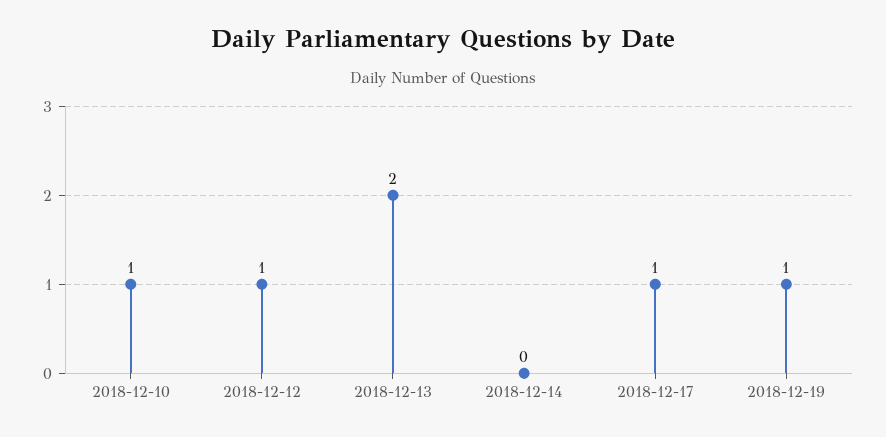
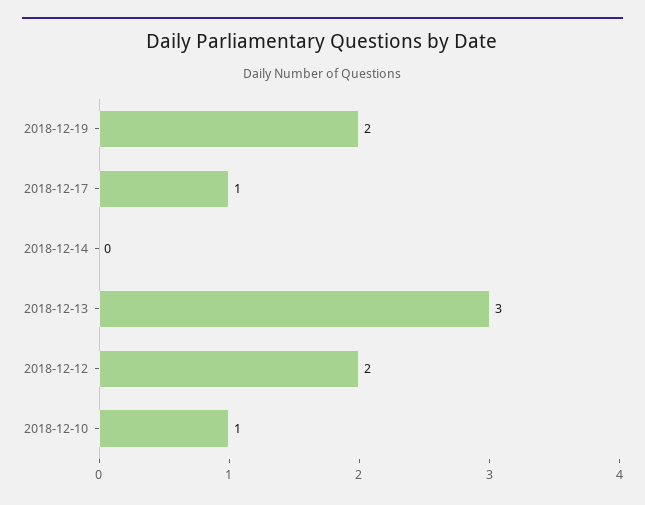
2018-12-12: 1 -> 2
2018-12-13: 2 -> 3
2018-12-19: 1 -> 2

